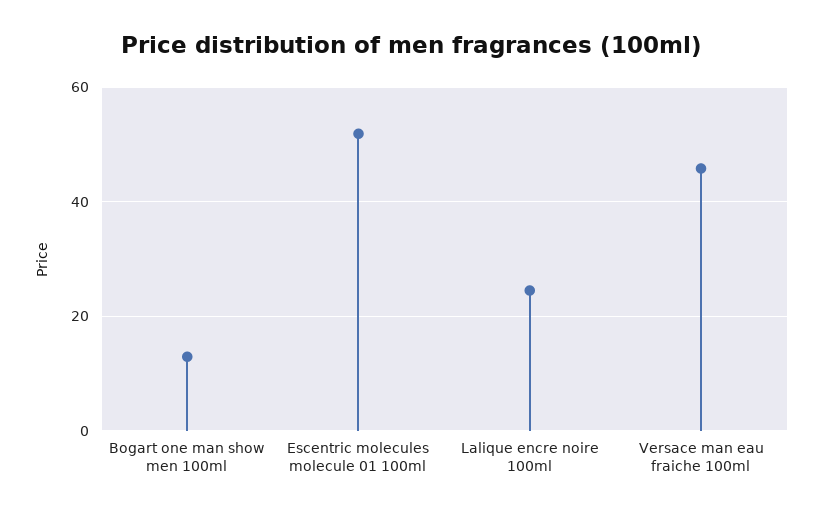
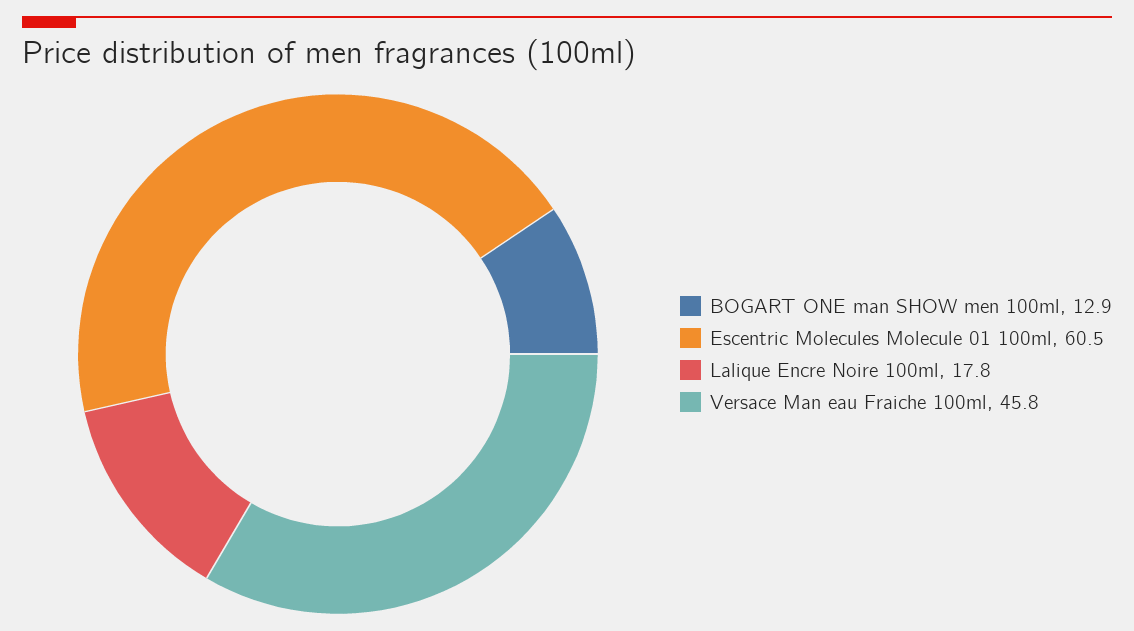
Escentric molecules molecule 01 100ml: 52 -> 60.5
Lalique encre noire 100ml: 24 -> 17.8

